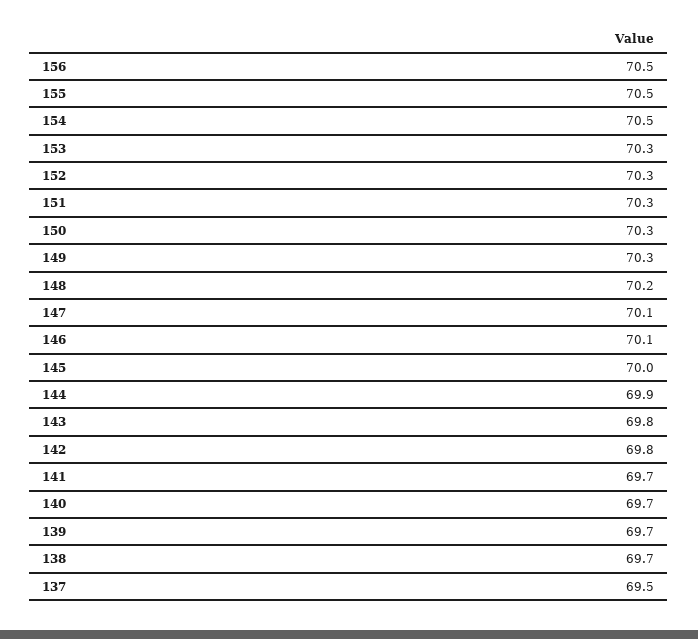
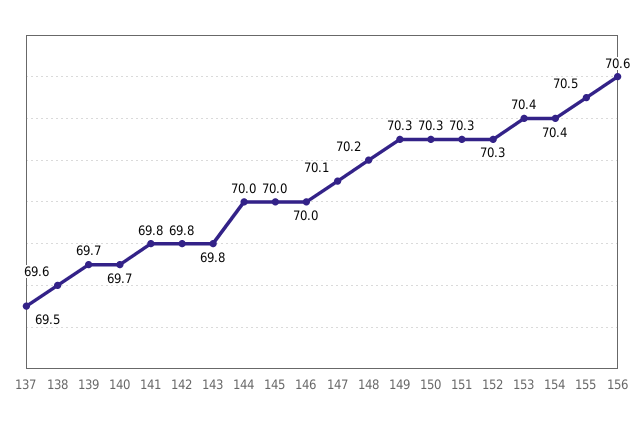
156: 70.5 -> 70.6
154: 70.5 -> 70.4
153: 70.3 -> 70.4
146: 70.1 -> 70
144: 69.9 -> 70
141: 69.7 -> 69.8
138: 69.7 -> 69.6

